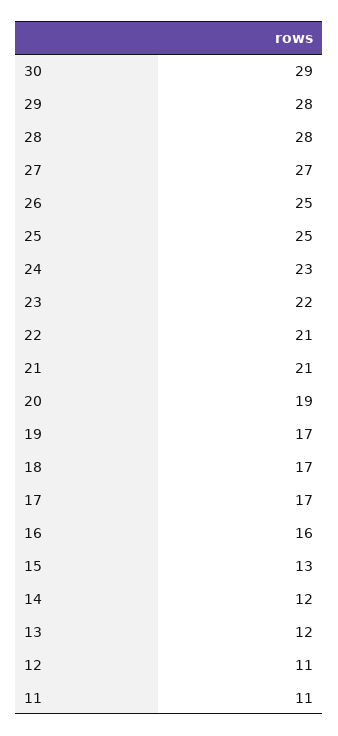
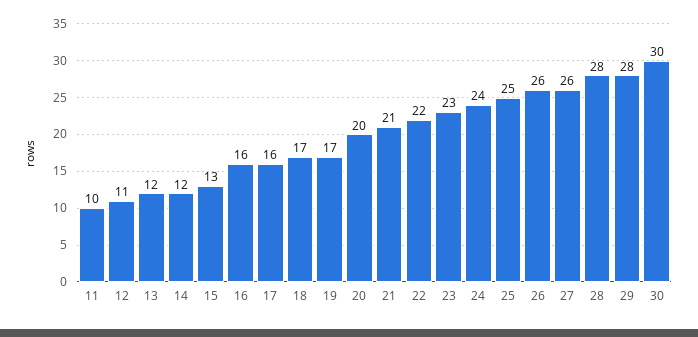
30: 29 -> 30
27: 27 -> 26
26: 25 -> 26
24: 23 -> 24
23: 22 -> 23
22: 21 -> 22
20: 19 -> 20
17: 17 -> 16
11: 11 -> 10

